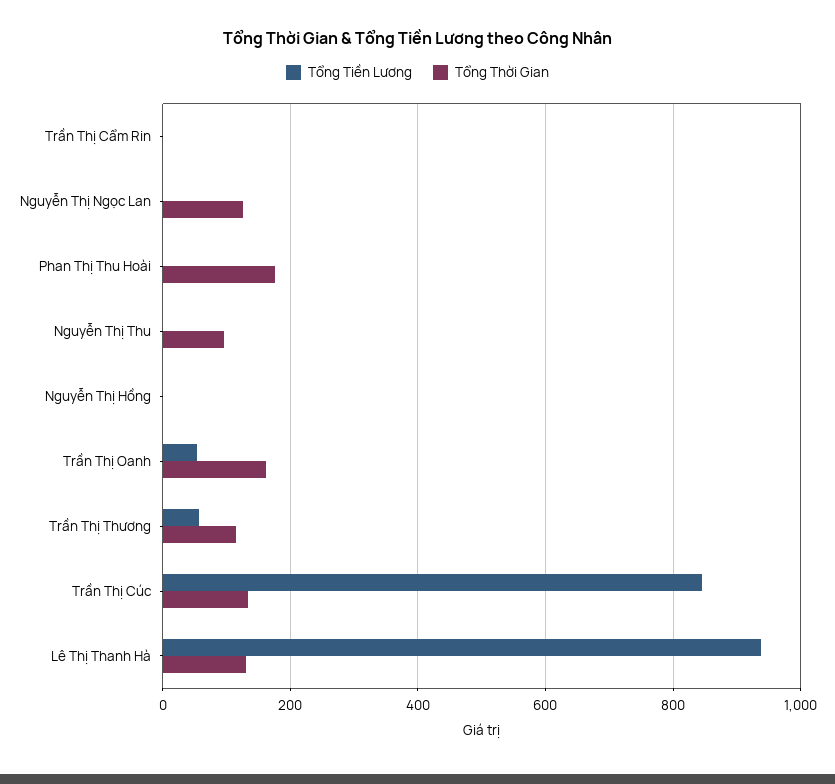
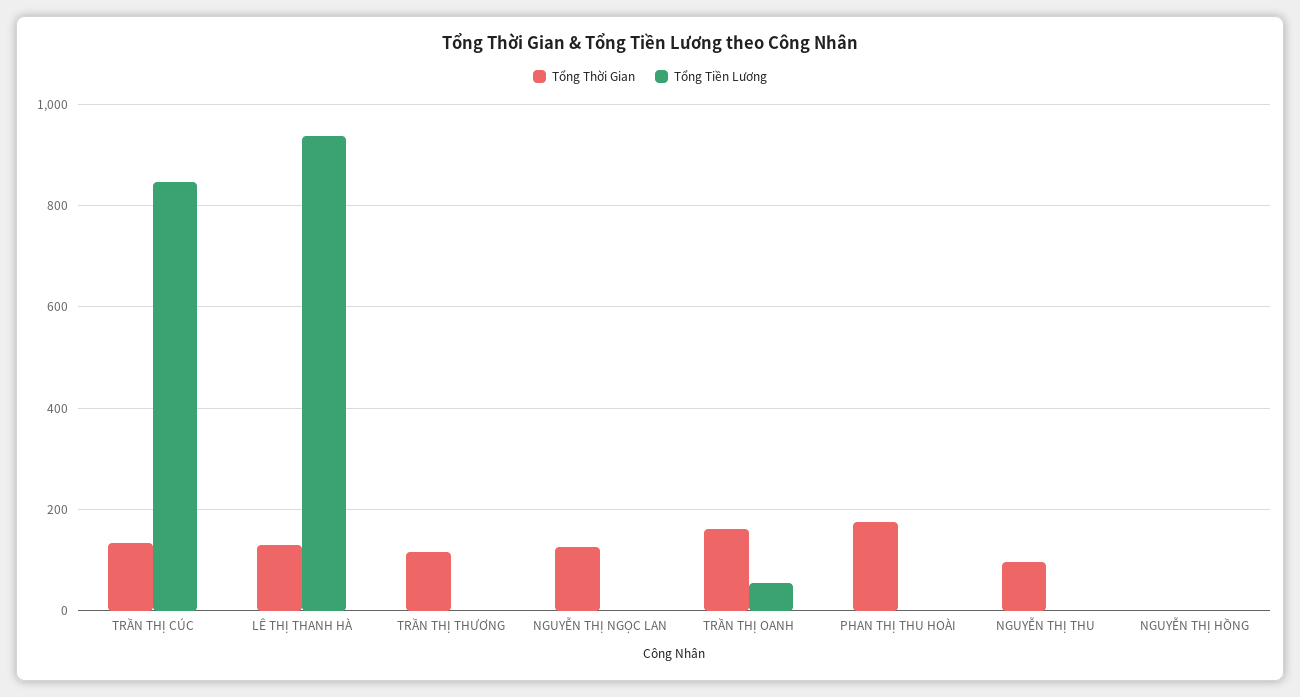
Tổng Tiền Lương, Trần Thị Cẩm Rin: 0 -> none
Tổng Thời Gian, Trần Thị Cẩm Rin: 0 -> none
Tổng Tiền Lương, Trần Thị Thương: 60 -> 0

